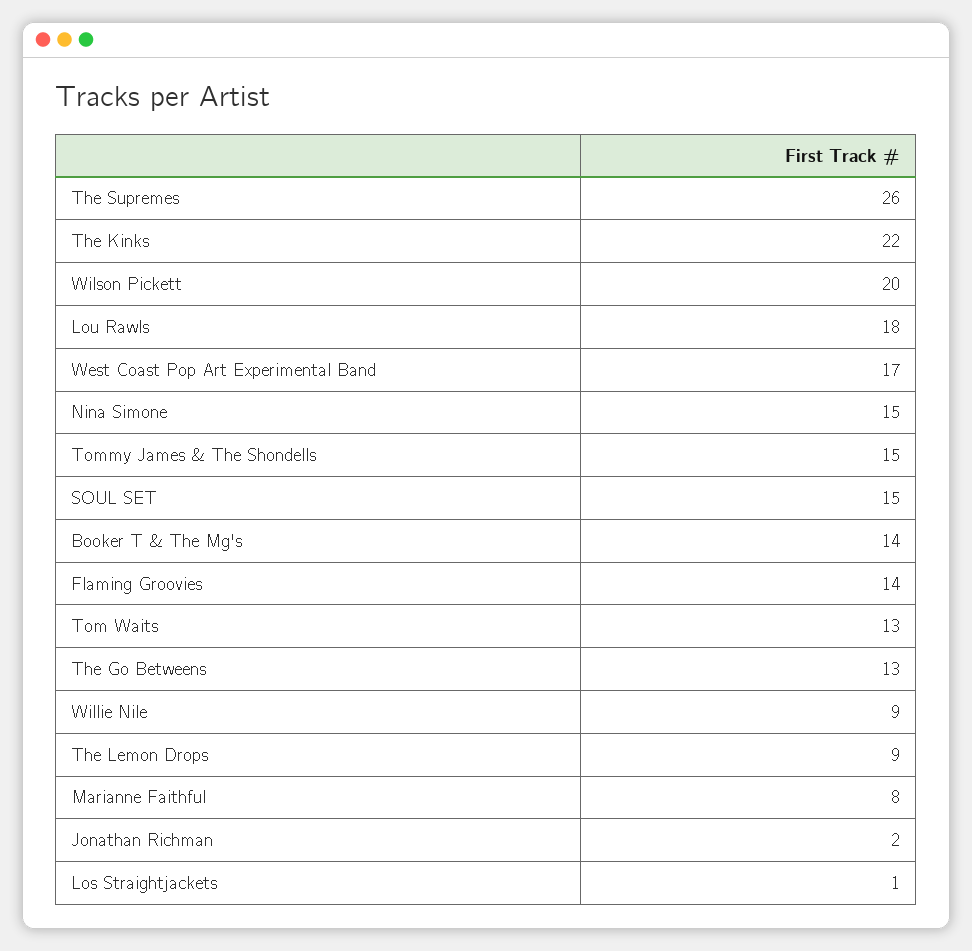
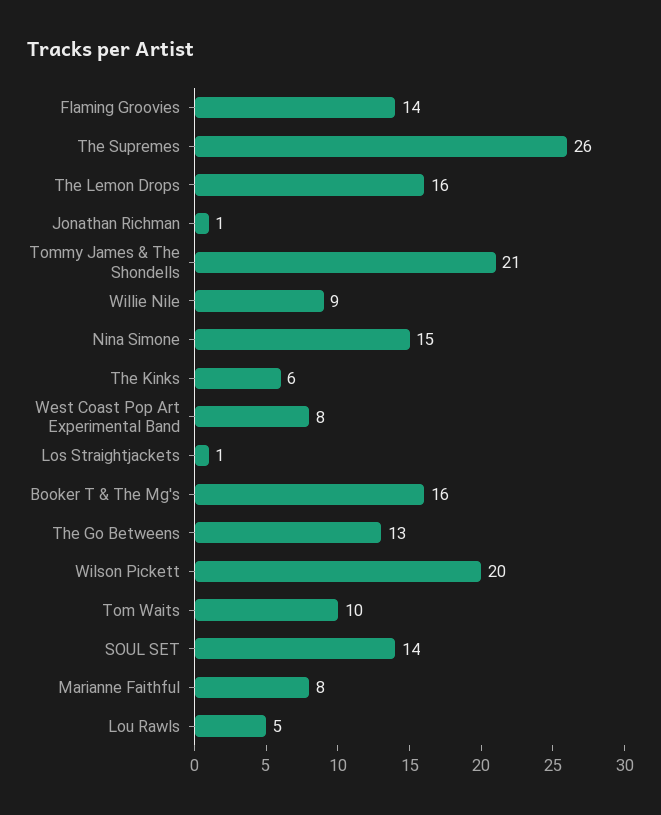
The Kinks: 22 -> 6
Lou Rawls: 18 -> 5
West Coast Pop Art Experimental Band: 17 -> 8
Tommy James & The Shondells: 15 -> 21
SOUL SET: 15 -> 14
Booker T & The Mg's: 14 -> 16
Tom Waits: 13 -> 10
The Lemon Drops: 9 -> 16
Jonathan Richman: 2 -> 1

